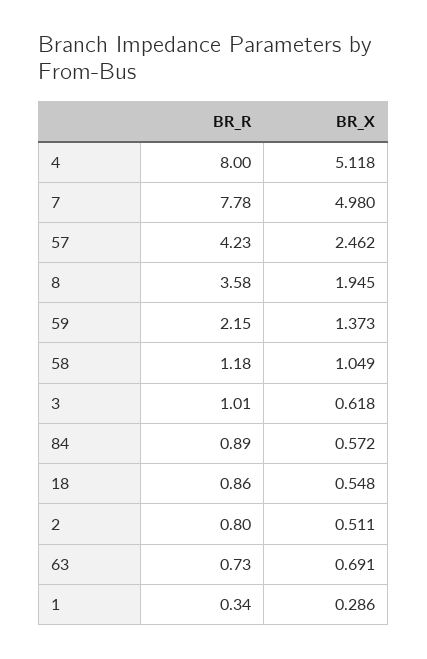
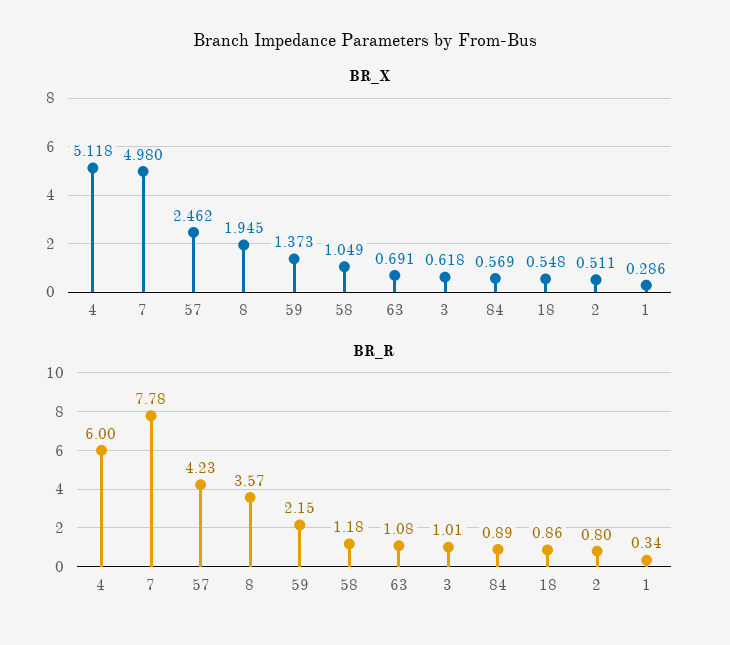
BR_R, 4: 8 -> 6
BR_R, 8: 3.58 -> 3.57
BR_X, 84: 0.572 -> 0.569
BR_R, 63: 0.73 -> 1.08

